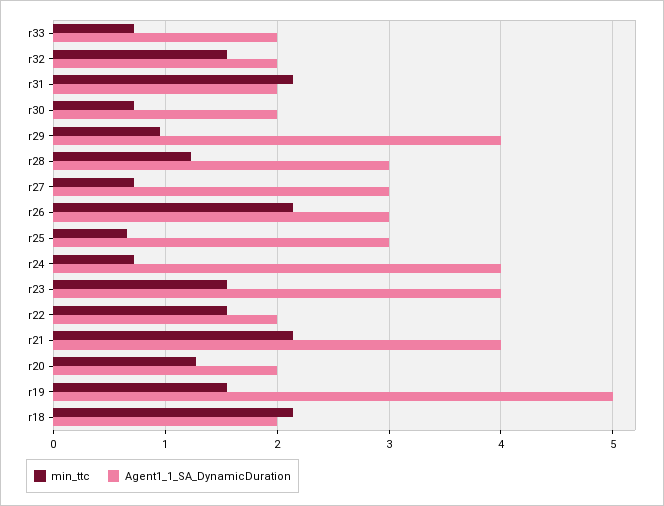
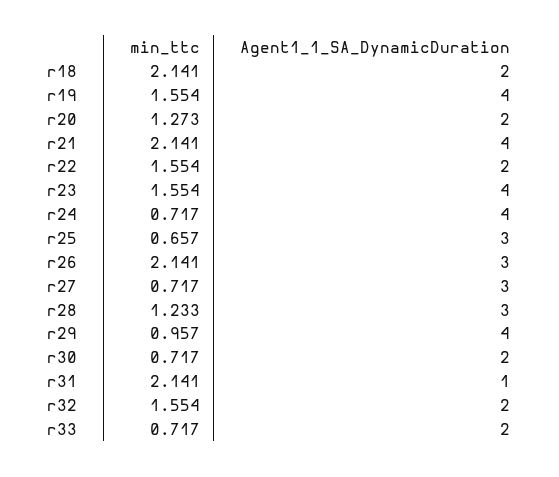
Agent1_1_SA_DynamicDuration, r31: 2 -> 1
Agent1_1_SA_DynamicDuration, r19: 5 -> 4

